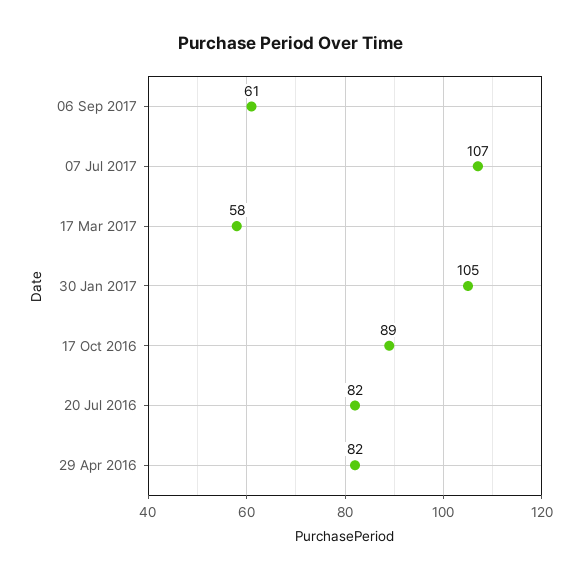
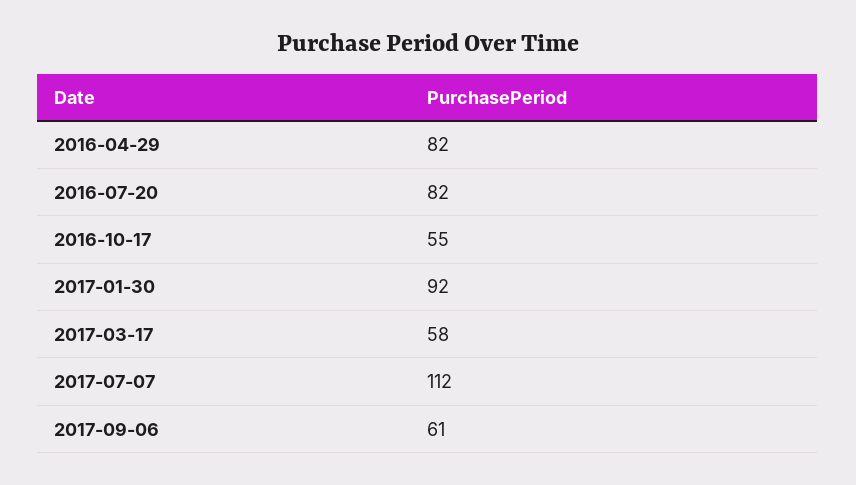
07 Jul 2017: 107 -> 112
30 Jan 2017: 105 -> 92
17 Oct 2016: 89 -> 55

